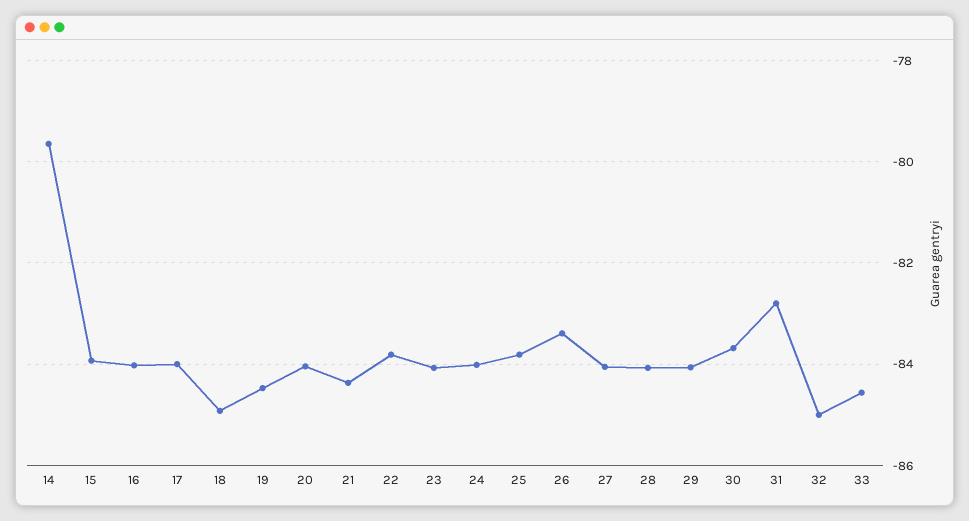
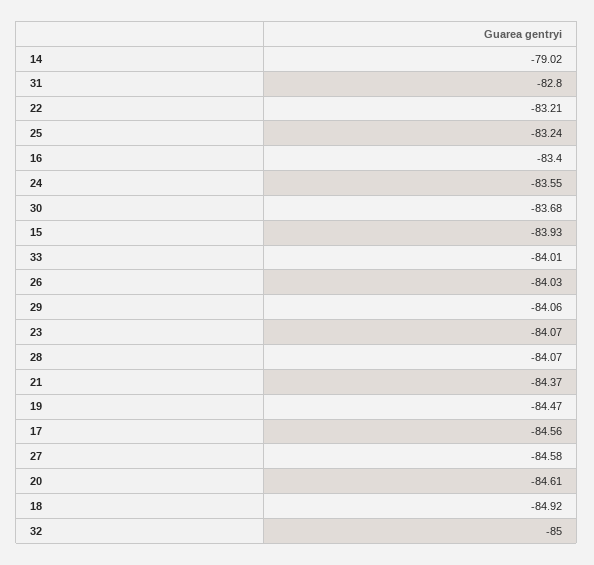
14: -79.6 -> -79.02
16: -84 -> -83.4
17: -84 -> -84.56
20: -84 -> -84.61
22: -83.8 -> -83.21
24: -84 -> -83.55
25: -83.8 -> -83.24
26: -83.4 -> -84.03
27: -84 -> -84.58
33: -84.6 -> -84.01

